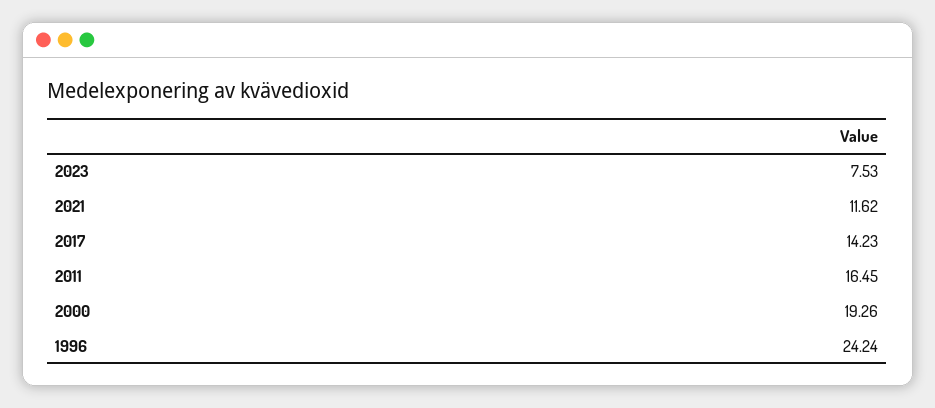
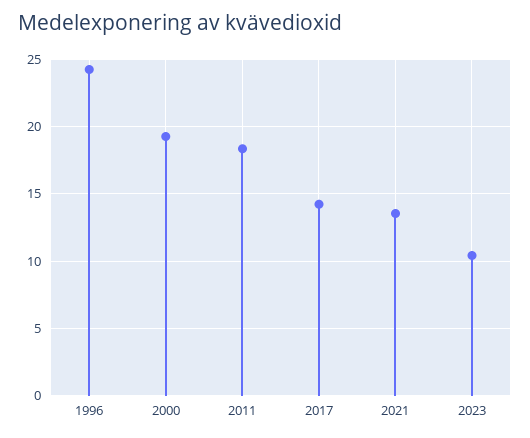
2023: 7.53 -> 10.5
2021: 11.62 -> 13.5
2011: 16.45 -> 18.5

